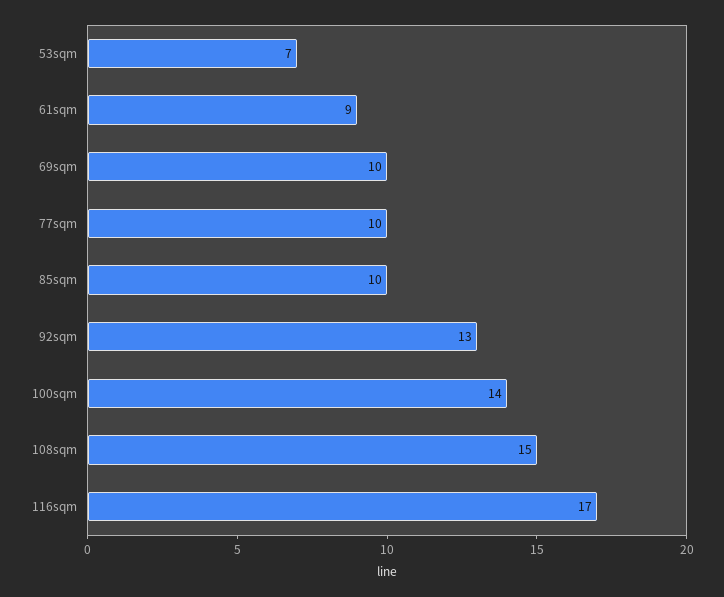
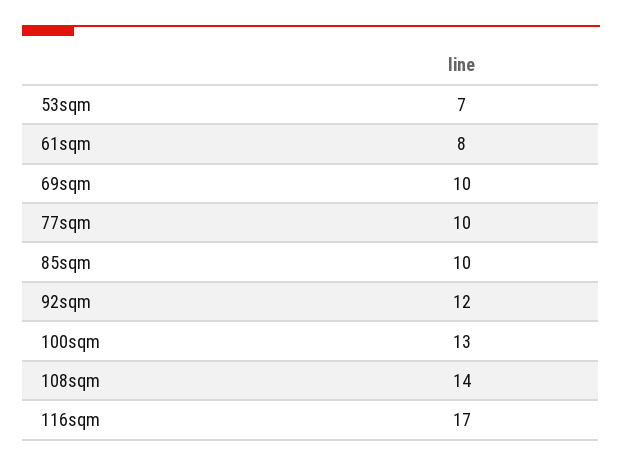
61sqm: 9 -> 8
92sqm: 13 -> 12
100sqm: 14 -> 13
108sqm: 15 -> 14

